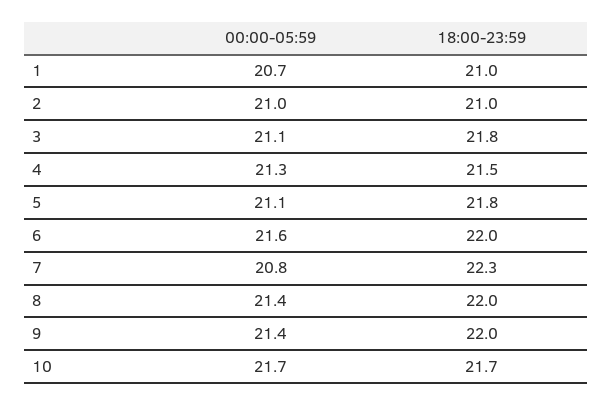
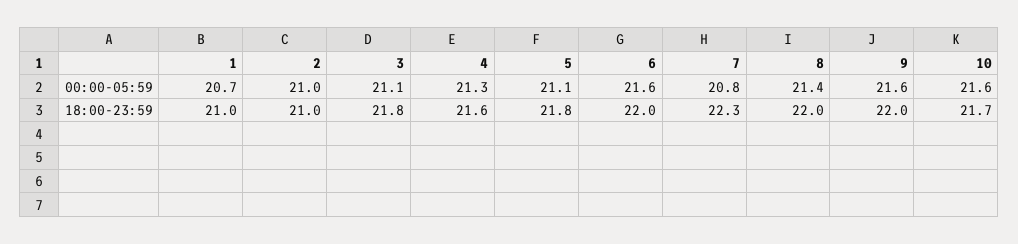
18:00-23:59, 4: 21.5 -> 21.6
00:00-05:59, 9: 21.4 -> 21.6
00:00-05:59, 10: 21.7 -> 21.6

